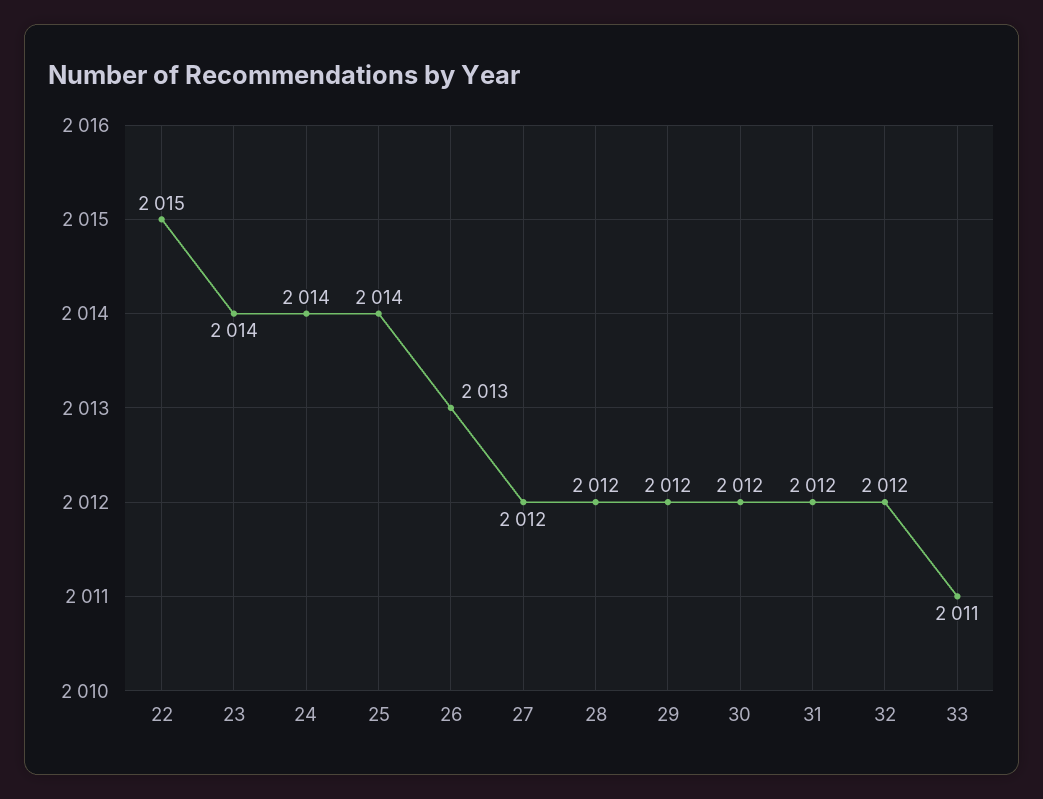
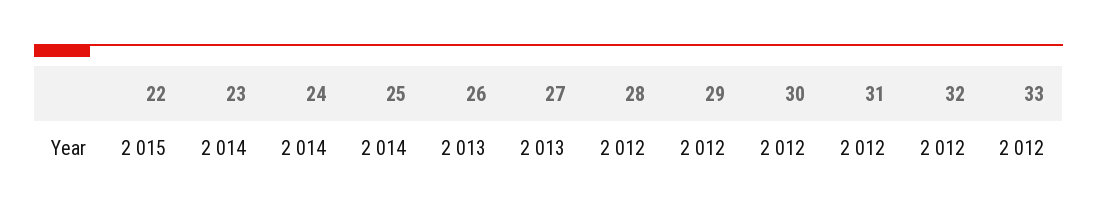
27: 2012 -> 2013
33: 2011 -> 2012

